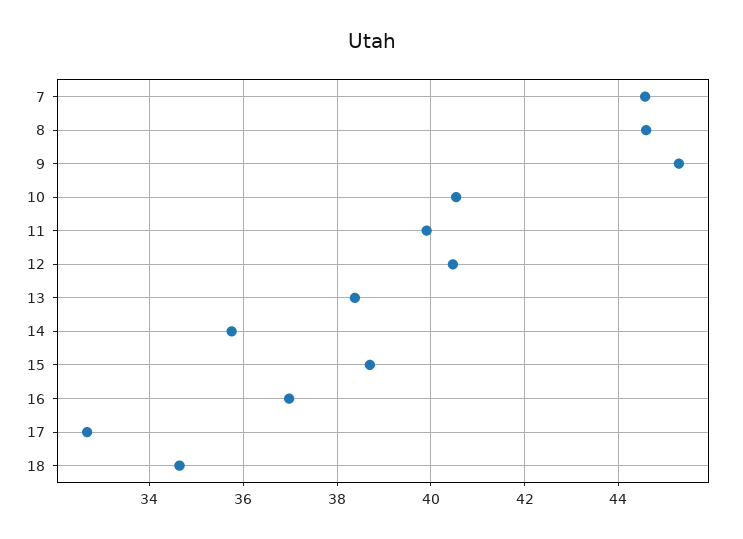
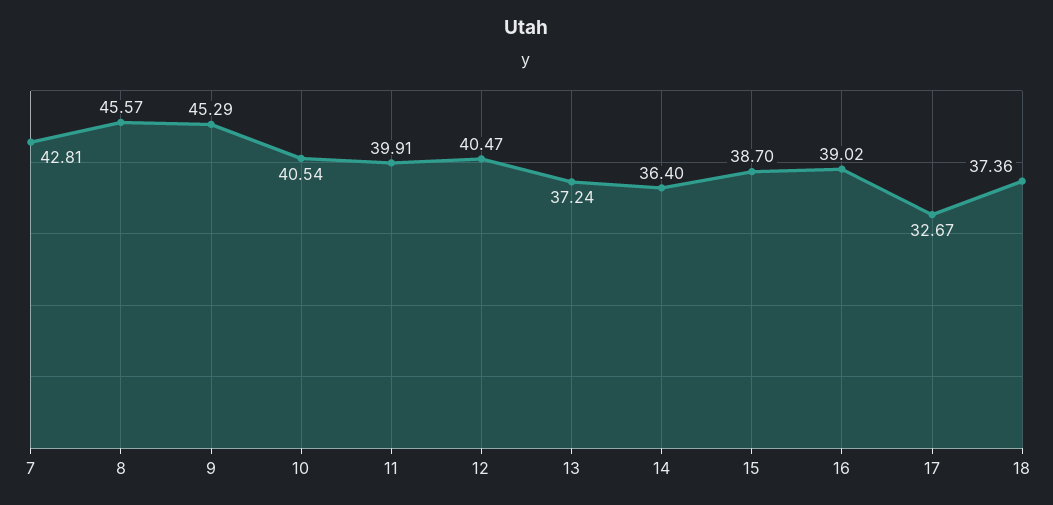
7: 44.6 -> 42.81
8: 44.6 -> 45.57
13: 38.4 -> 37.24
14: 35.8 -> 36.4
16: 37 -> 39.02
18: 34.6 -> 37.36

